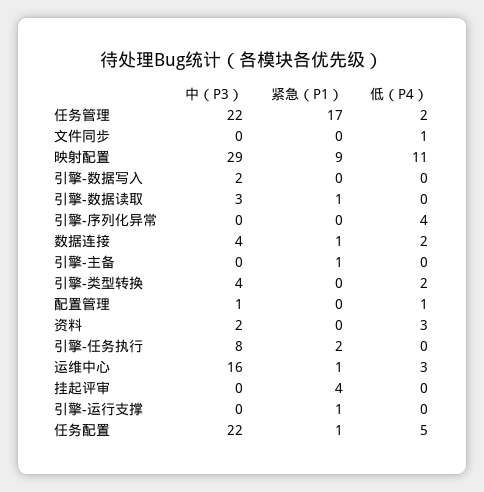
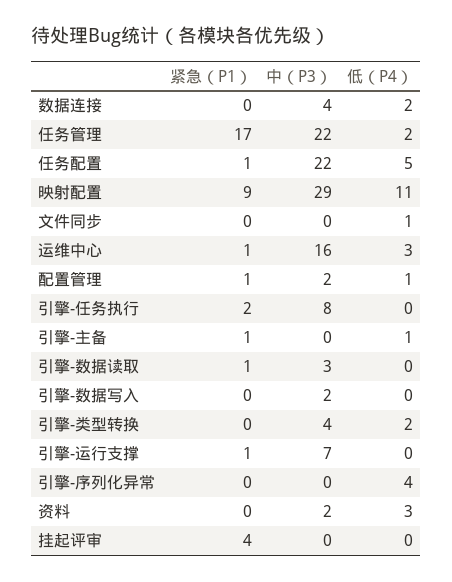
紧急（P1）, 数据连接: 1 -> 0
低（P4）, 引擎-主备: 0 -> 1
中（P3）, 配置管理: 1 -> 2
紧急（P1）, 配置管理: 0 -> 1
中（P3）, 引擎-运行支撑: 0 -> 7

